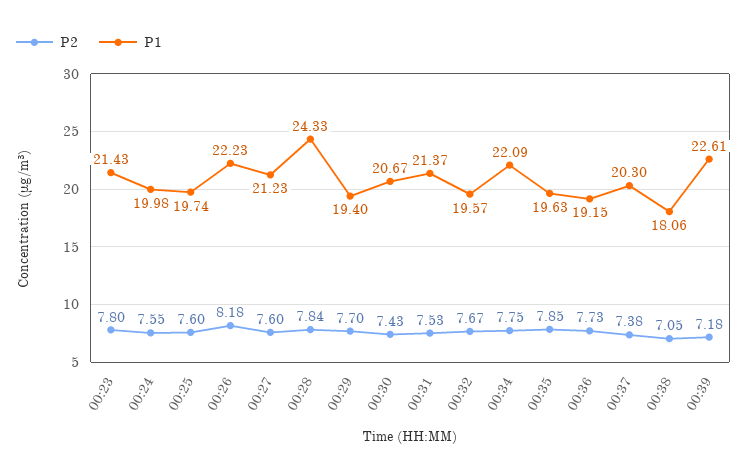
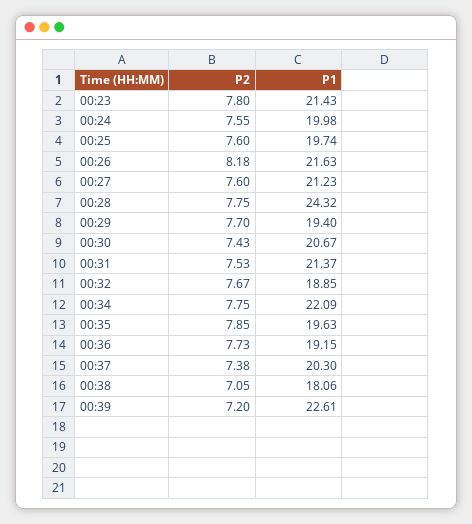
P1, 00:26: 22.23 -> 21.63
P2, 00:28: 7.84 -> 7.75
P1, 00:28: 24.33 -> 24.32
P1, 00:32: 19.57 -> 18.85
P2, 00:39: 7.18 -> 7.2

